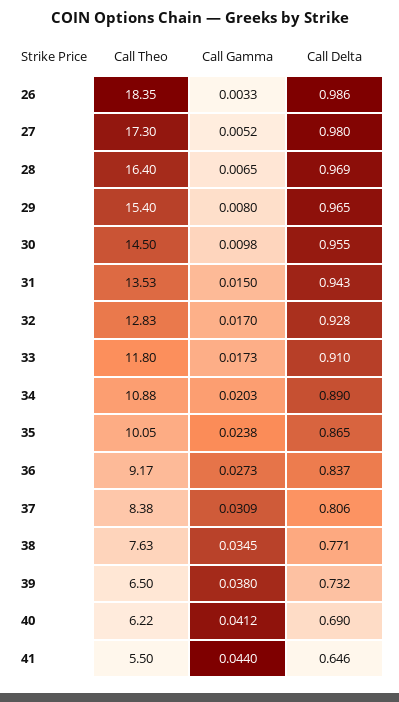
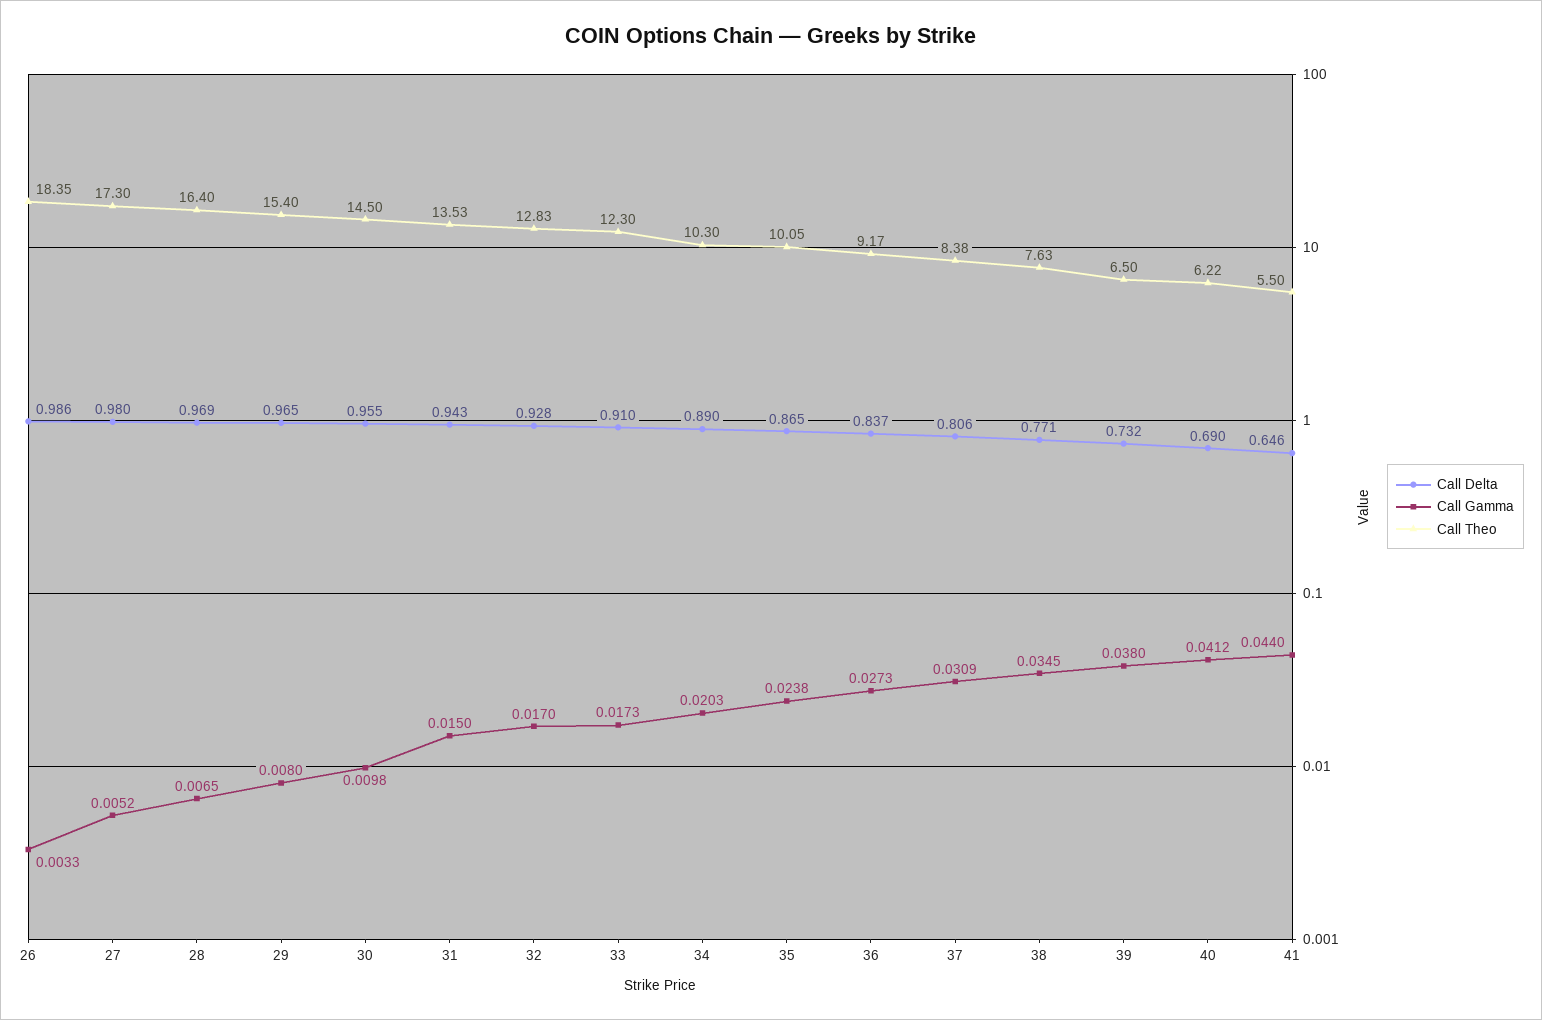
Call Theo, 33: 11.8 -> 12.3
Call Theo, 34: 10.88 -> 10.3

